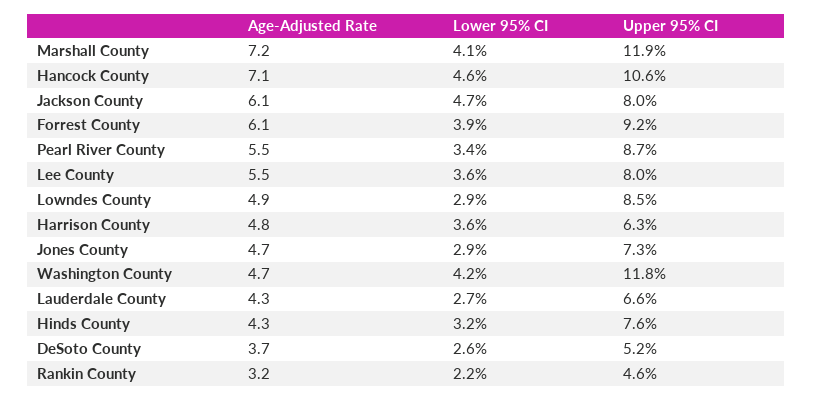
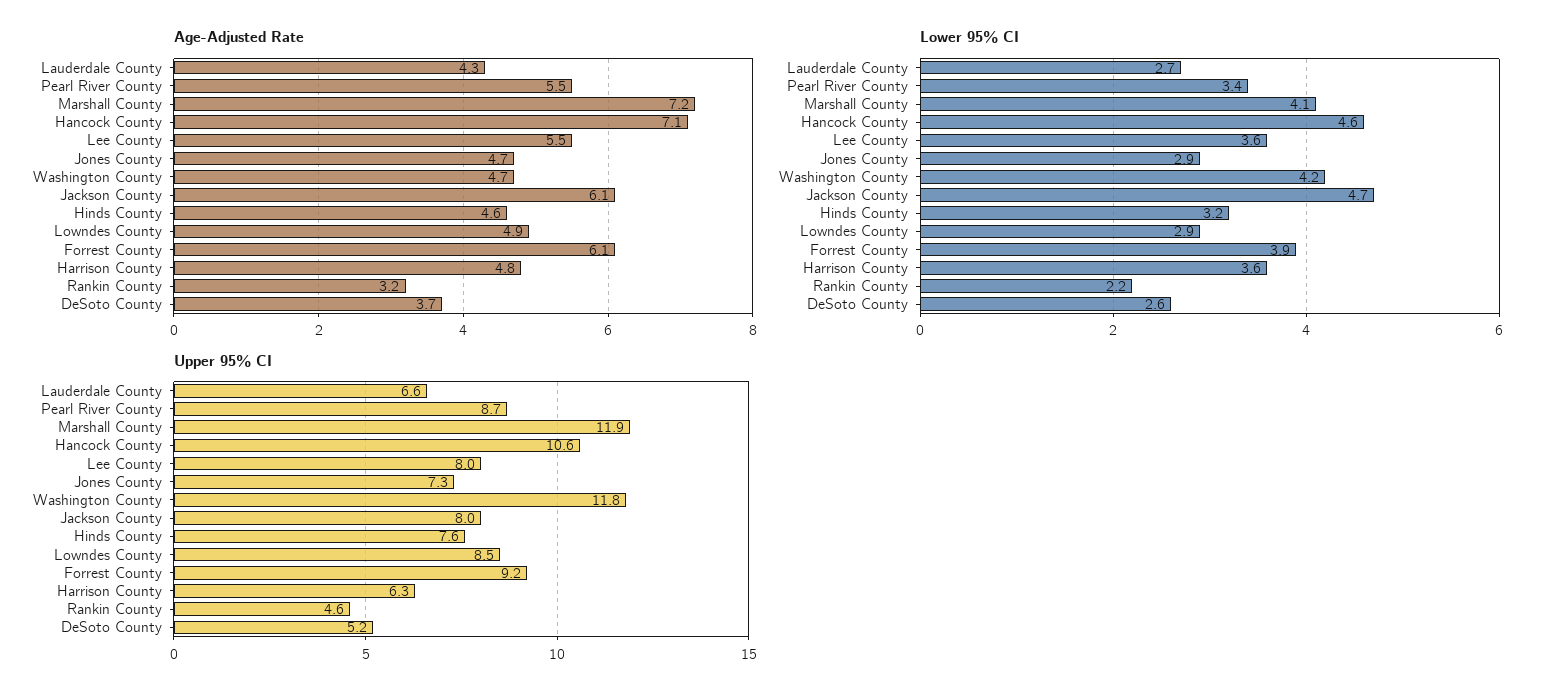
Age-Adjusted Rate, Hinds County: 4.3 -> 4.6

